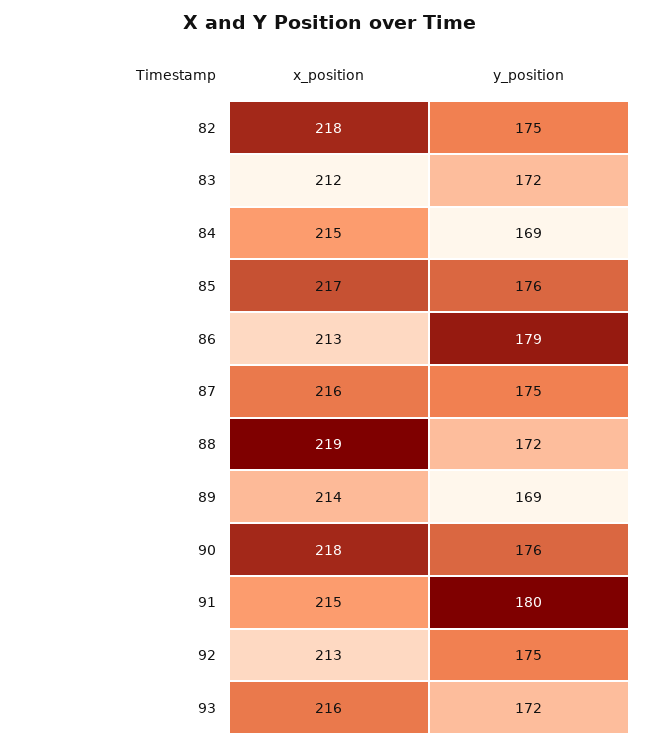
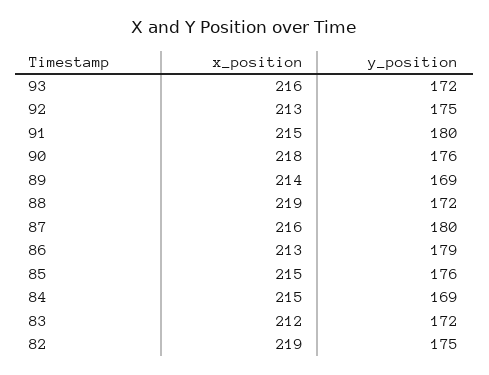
x_position, 82: 218 -> 219
x_position, 85: 217 -> 215
y_position, 87: 175 -> 180

